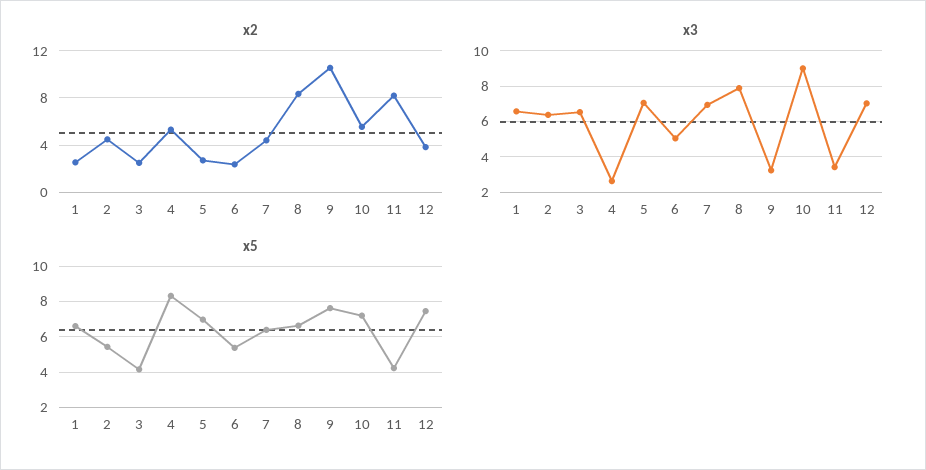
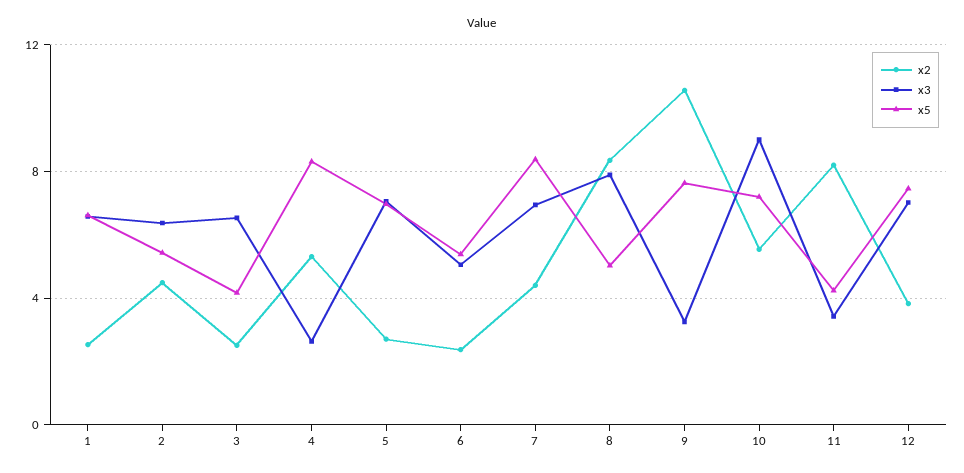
x5, 7: 6.5 -> 8.5
x5, 8: 6.5 -> 5

